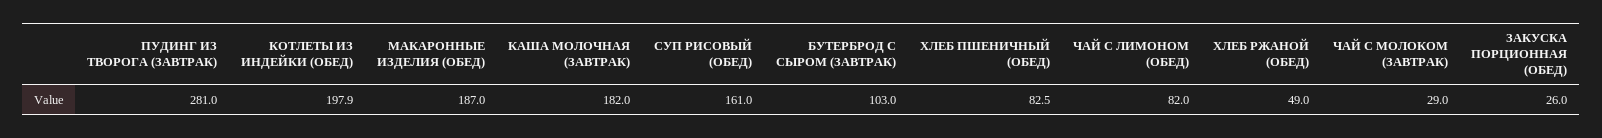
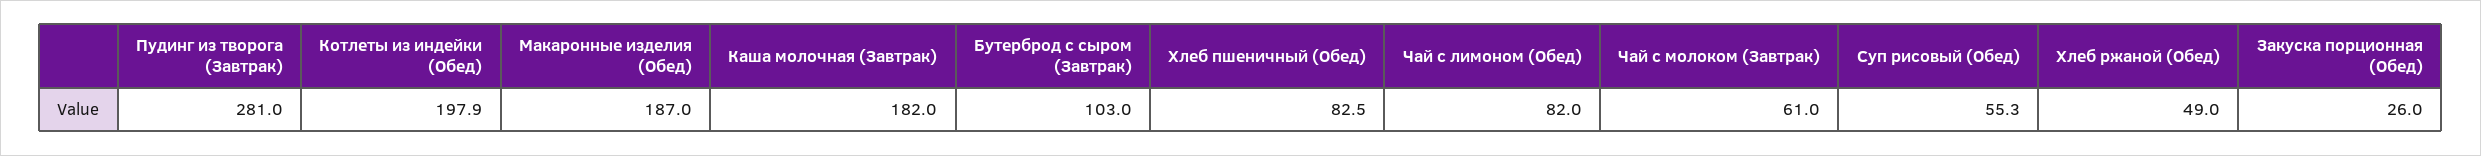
СУП РИСОВЫЙ (ОБЕД): 161 -> 55.3
ЧАЙ С МОЛОКОМ (ЗАВТРАК): 29 -> 61

